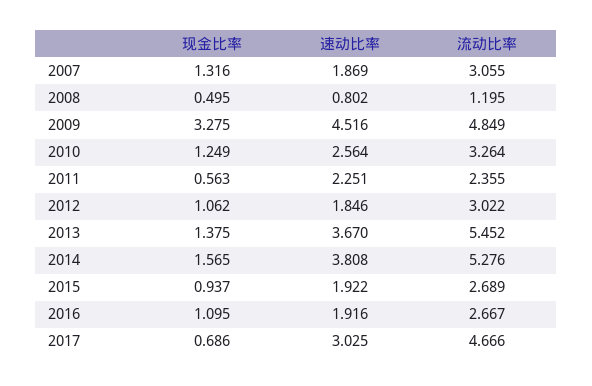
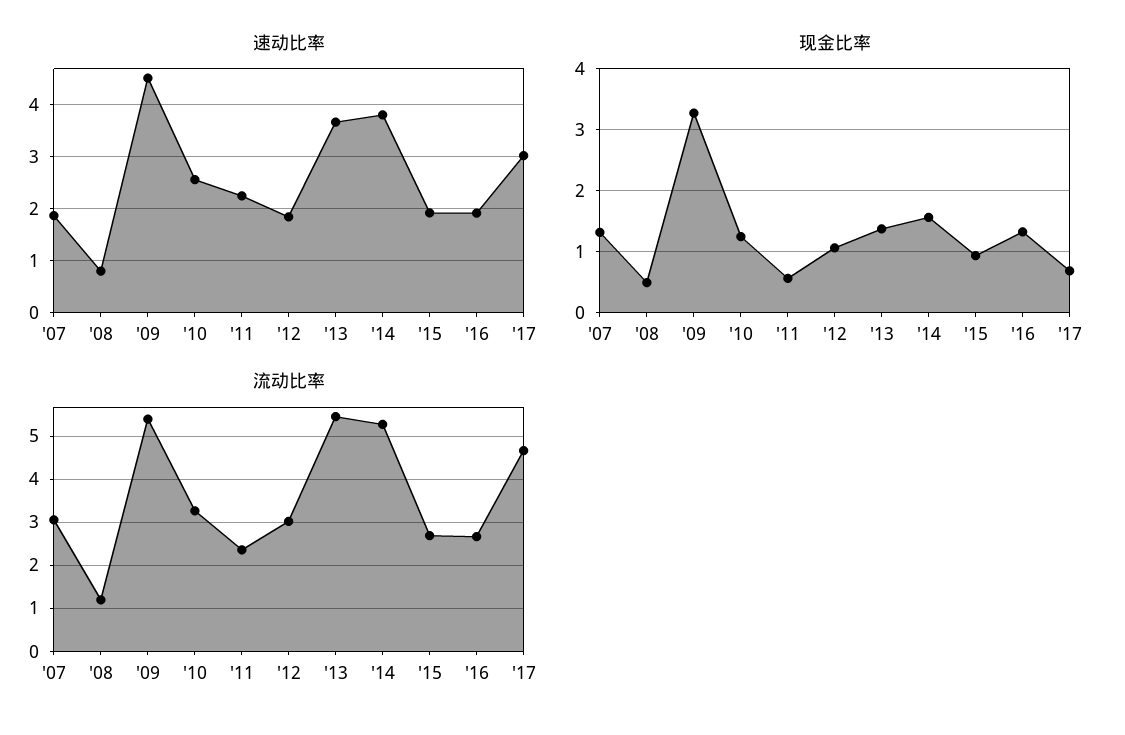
流动比率, 2009: 4.849 -> 5.4
现金比率, 2016: 1.095 -> 1.3

